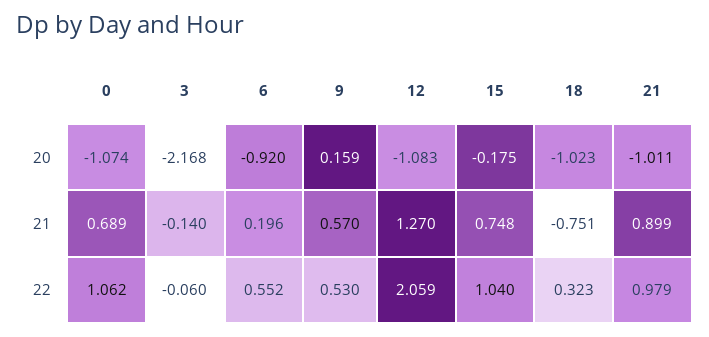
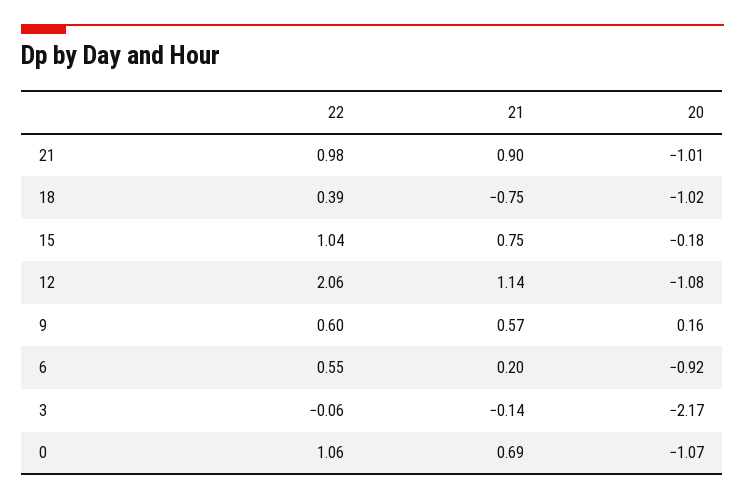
12, 21: 1.27 -> 1.14
9, 22: 0.53 -> 0.6
18, 22: 0.323 -> 0.39

